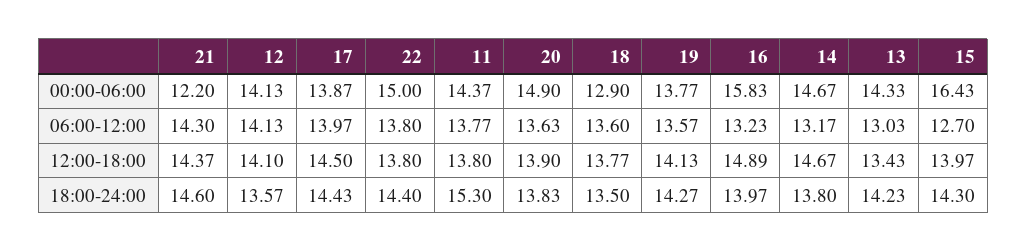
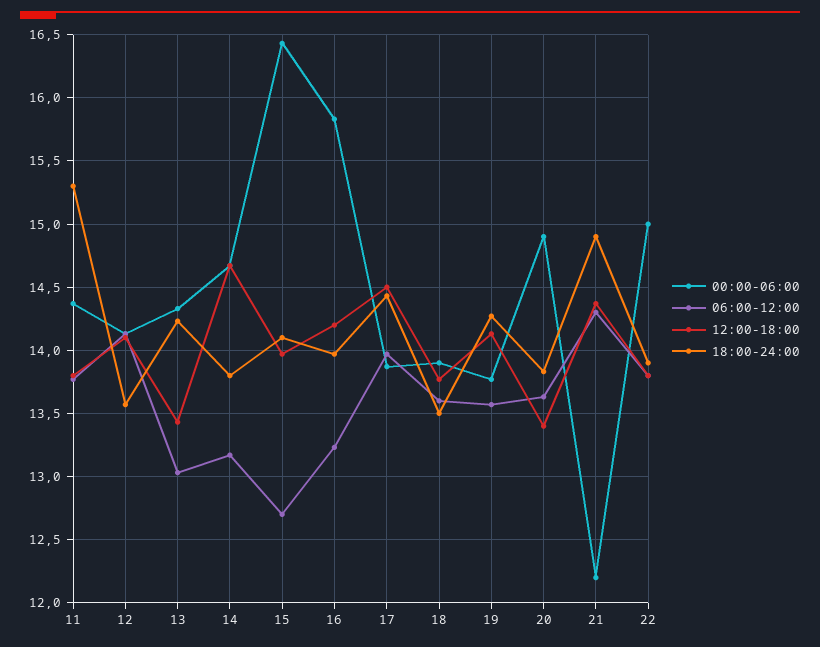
00:00-06:00, 18: 12.9 -> 13.9
12:00-18:00, 20: 13.9 -> 13.4
12:00-18:00, 16: 14.89 -> 14.2
18:00-24:00, 21: 14.6 -> 14.9
18:00-24:00, 22: 14.4 -> 13.9
18:00-24:00, 15: 14.3 -> 14.1

